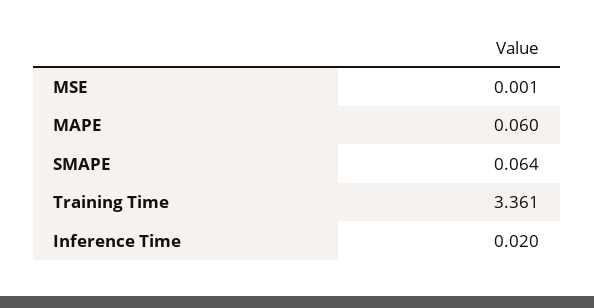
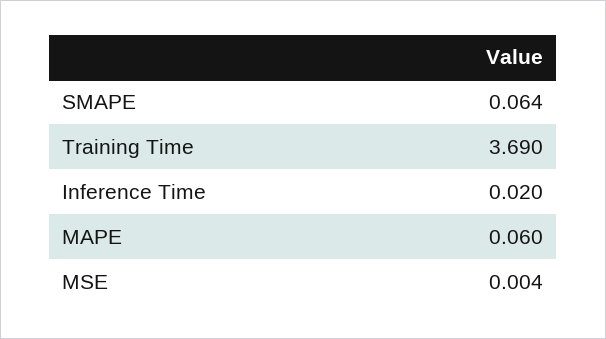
MSE: 0.001 -> 0.004
Training Time: 3.361 -> 3.69

